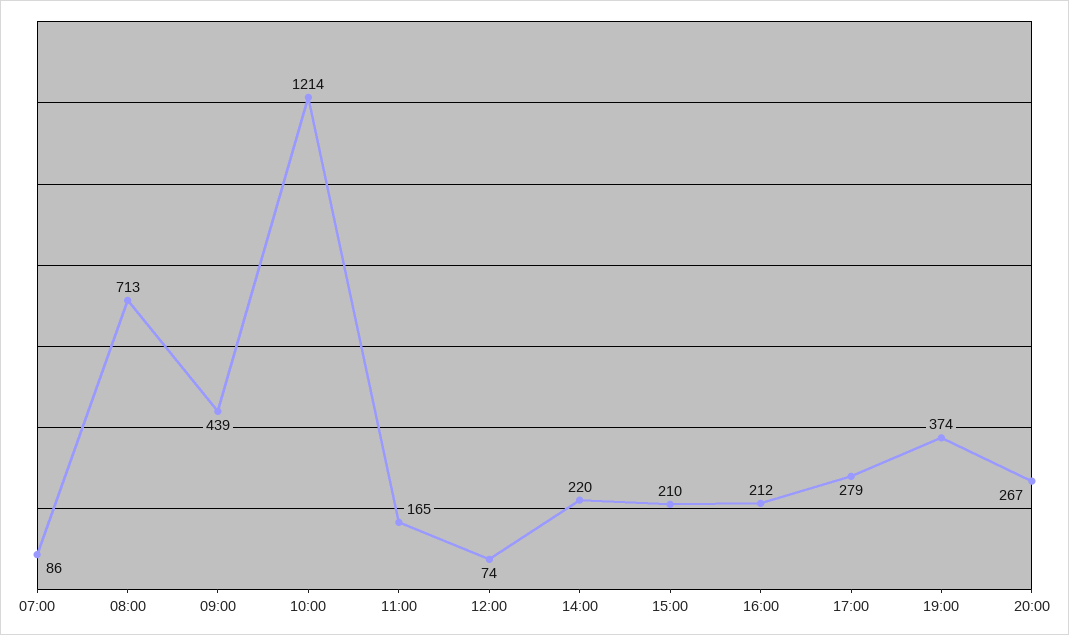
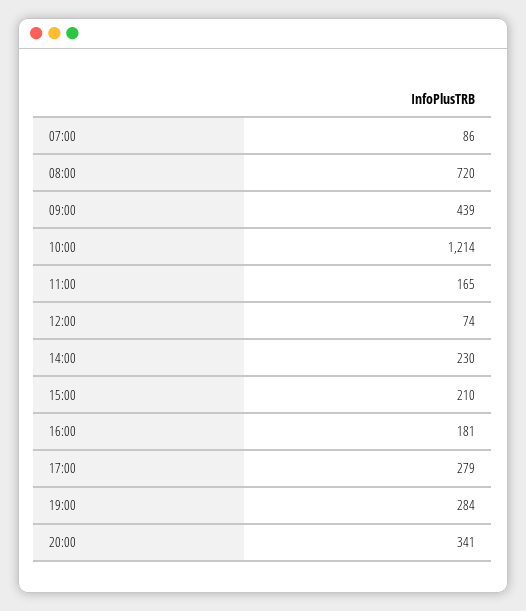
08:00: 713 -> 720
14:00: 220 -> 230
16:00: 212 -> 181
19:00: 374 -> 284
20:00: 267 -> 341

